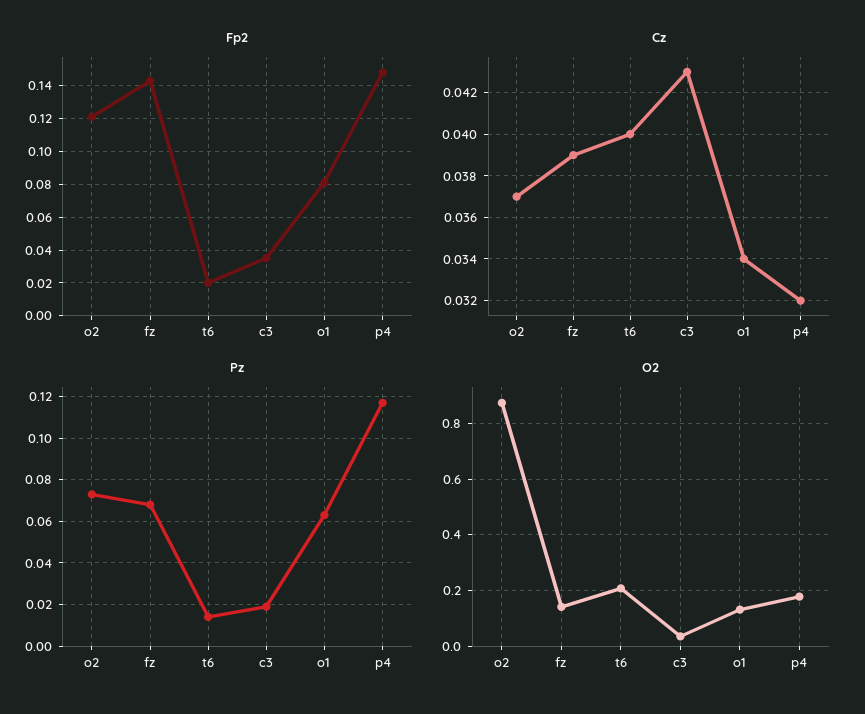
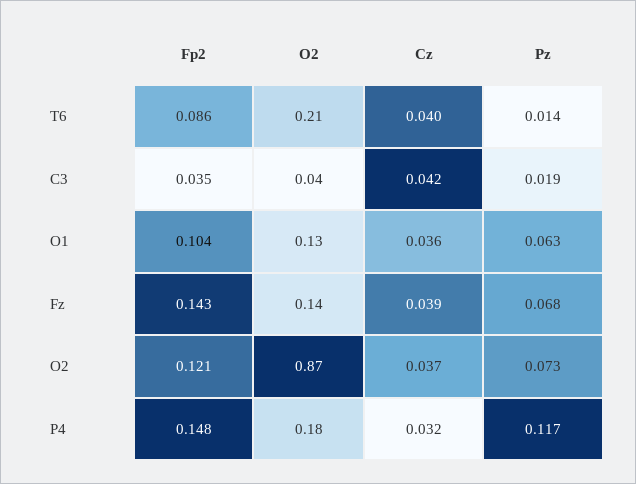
Fp2, t6: 0.02 -> 0.086
Fp2, o1: 0.08 -> 0.104
Cz, c3: 0.043 -> 0.042
Cz, o1: 0.034 -> 0.036

